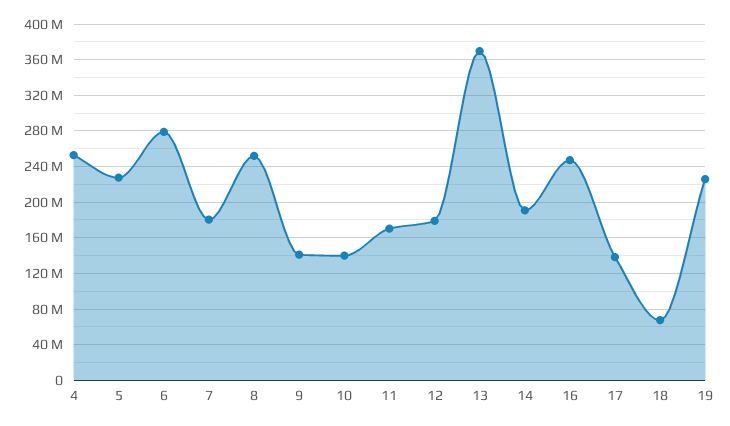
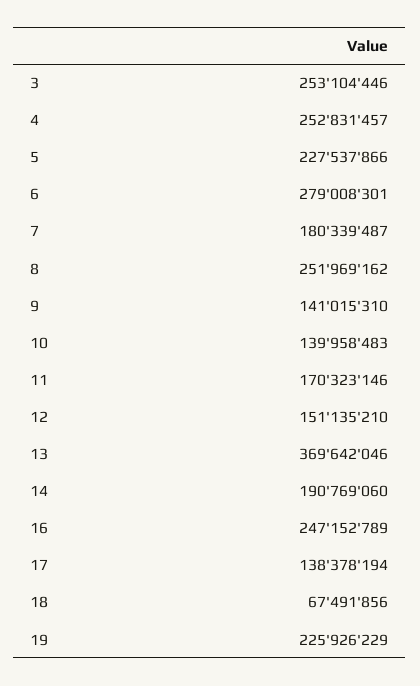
12: 180000000 -> 151135210
3: none -> 253104446

